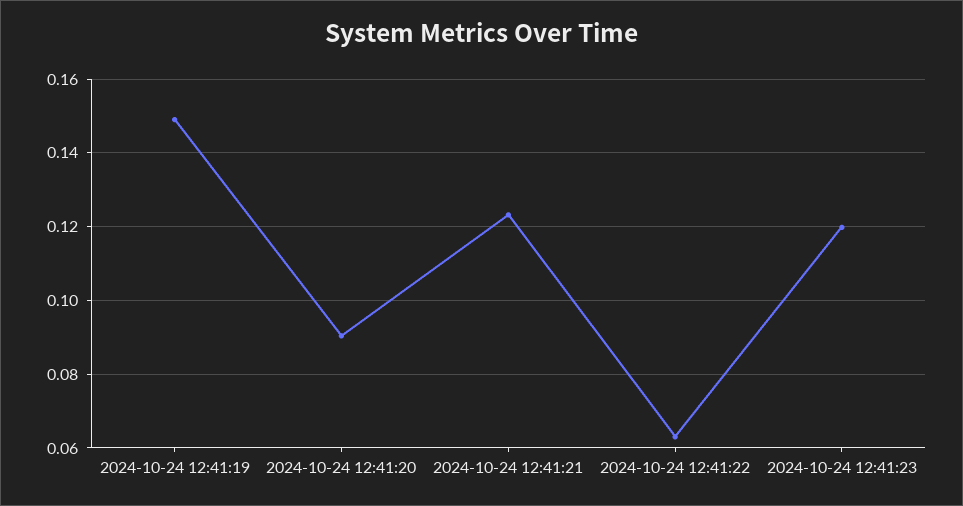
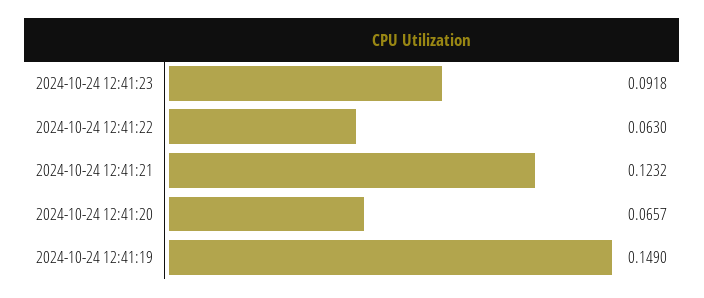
2024-10-24 12:41:20: 0.09 -> 0.0657
2024-10-24 12:41:23: 0.12 -> 0.0918

